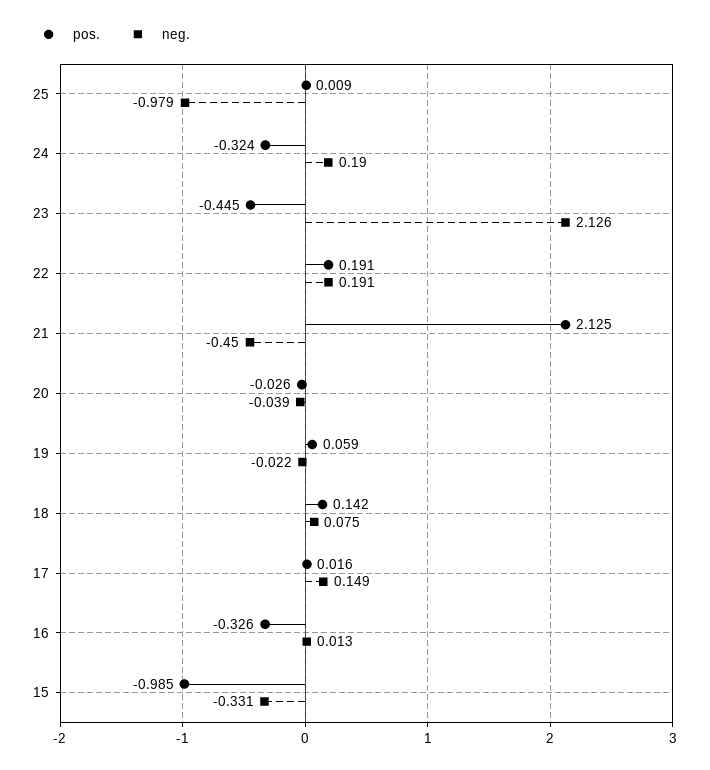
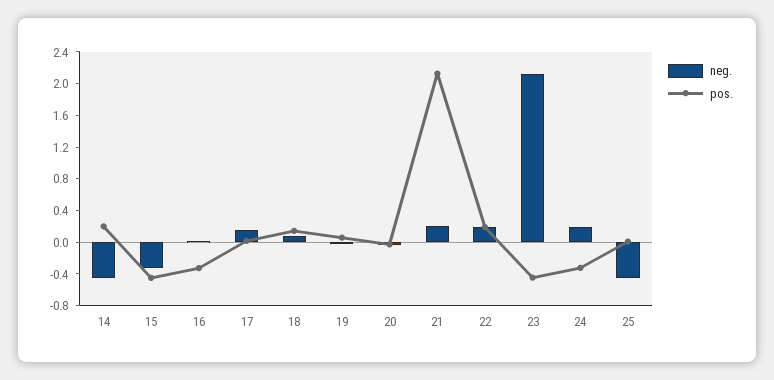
neg., 25: -0.979 -> -0.4
neg., 21: -0.45 -> 0.2
pos., 15: -0.985 -> -0.4
neg., 14: none -> -0.4
pos., 14: none -> 0.2

